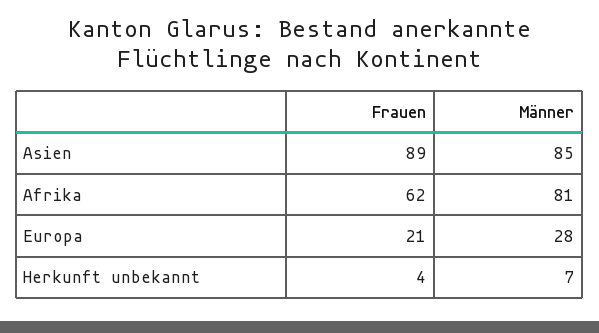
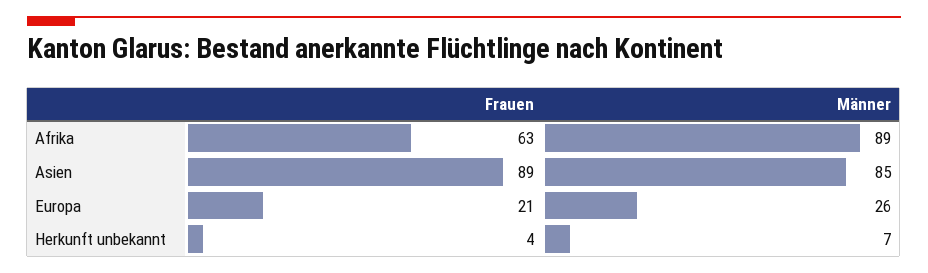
Frauen, Afrika: 62 -> 63
Männer, Afrika: 81 -> 89
Männer, Europa: 28 -> 26

